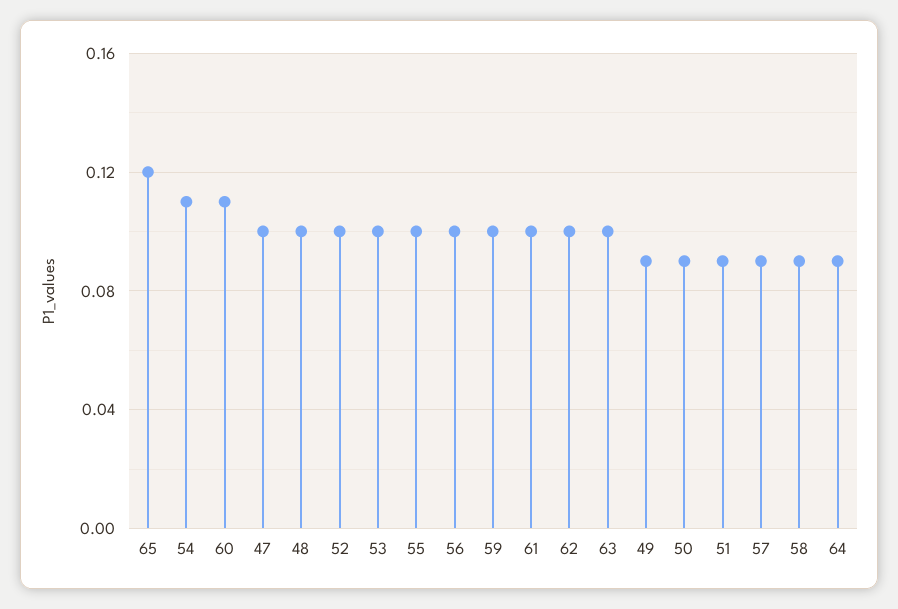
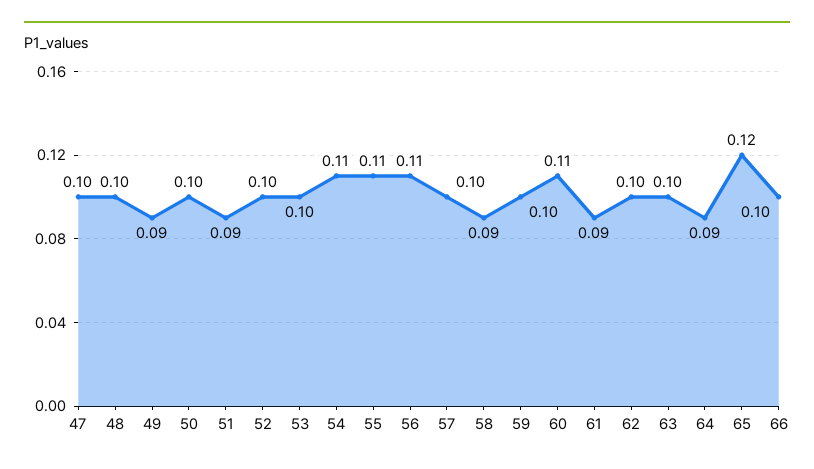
55: 0.1 -> 0.11
56: 0.1 -> 0.11
61: 0.1 -> 0.09
50: 0.09 -> 0.1
57: 0.09 -> 0.1
66: none -> 0.1

